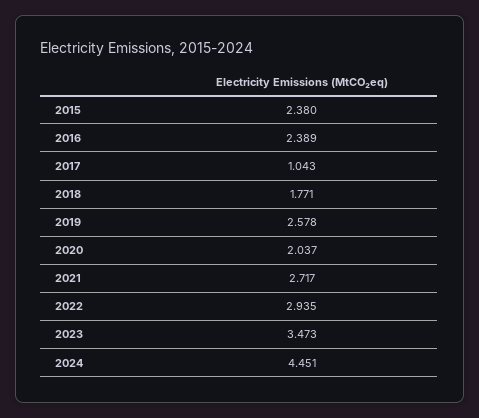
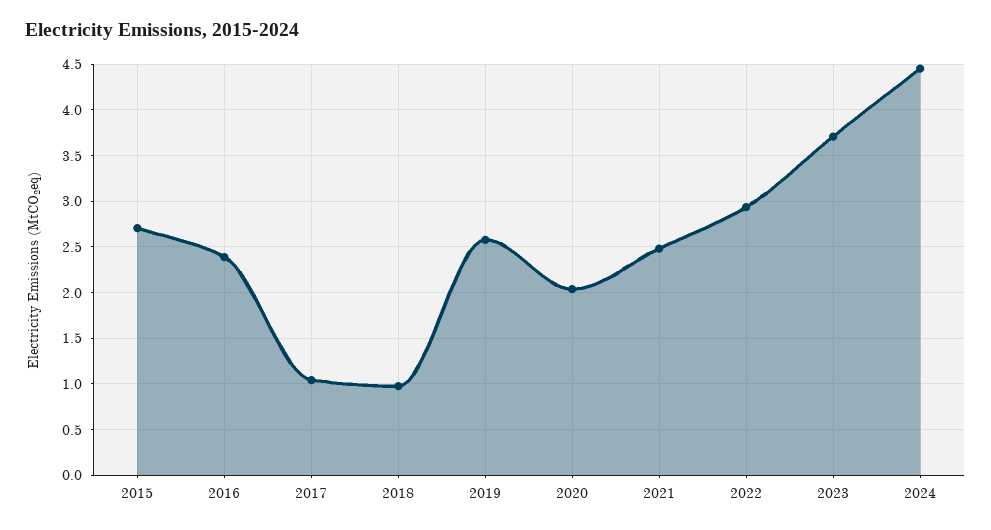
2015: 2.38 -> 2.7
2018: 1.771 -> 1
2021: 2.717 -> 2.5
2023: 3.473 -> 3.7

